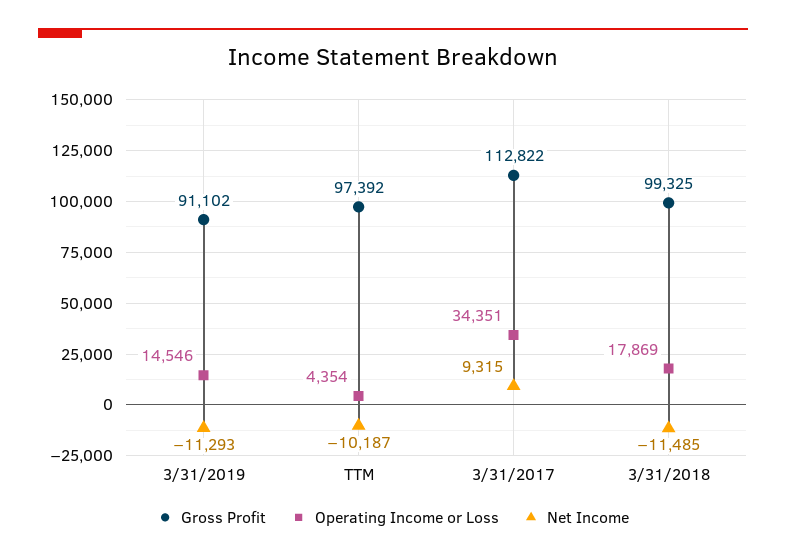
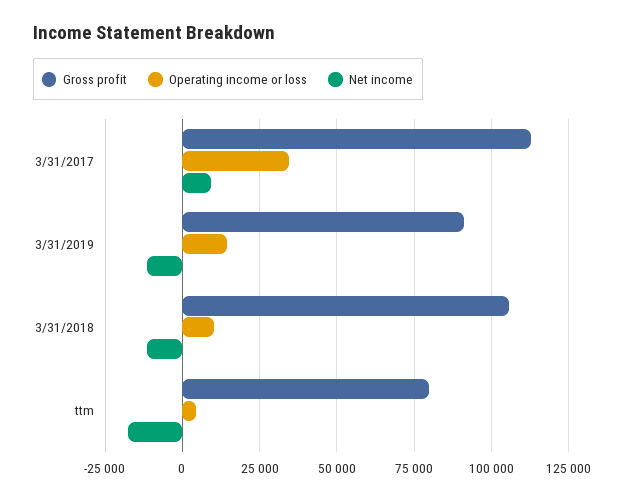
Gross Profit, TTM: 97392 -> 80000
Net Income, TTM: -10187 -> -17500
Gross Profit, 3/31/2018: 99325 -> 105000
Operating Income or Loss, 3/31/2018: 17869 -> 10000

